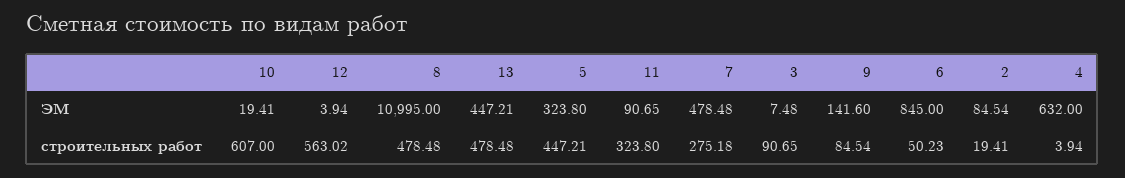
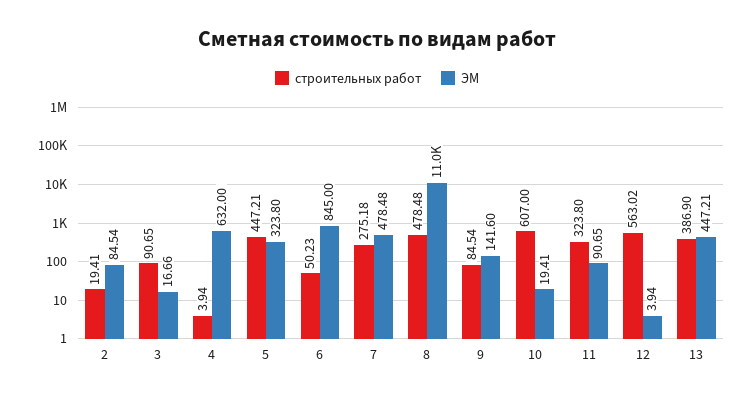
ЭМ, 3: 7.48 -> 16.66
строительных работ, 13: 478.48 -> 386.9

